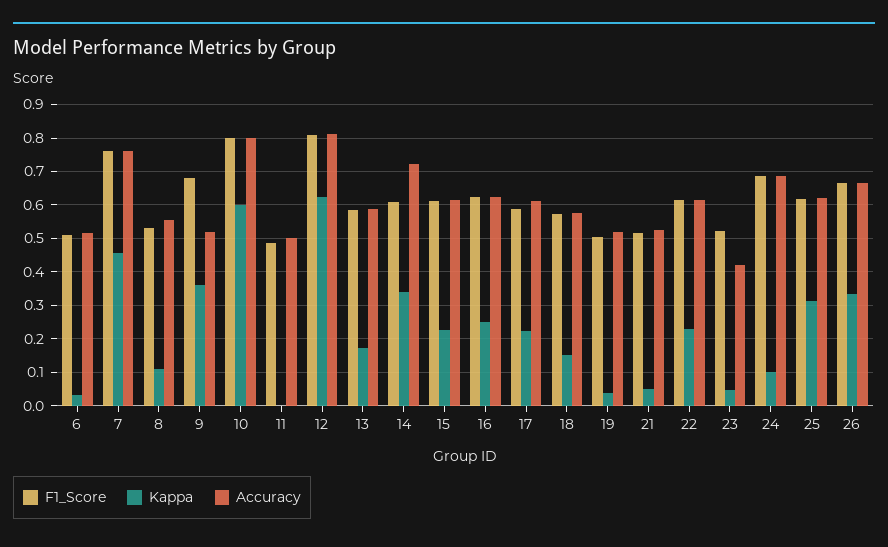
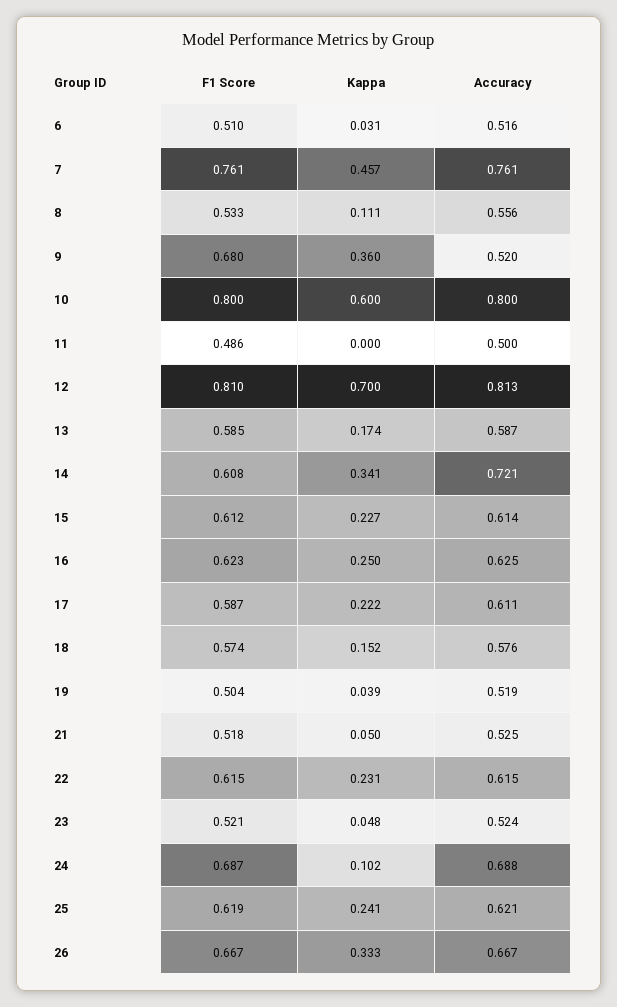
Kappa, 12: 0.62 -> 0.7
Accuracy, 23: 0.42 -> 0.524
Kappa, 25: 0.32 -> 0.241

